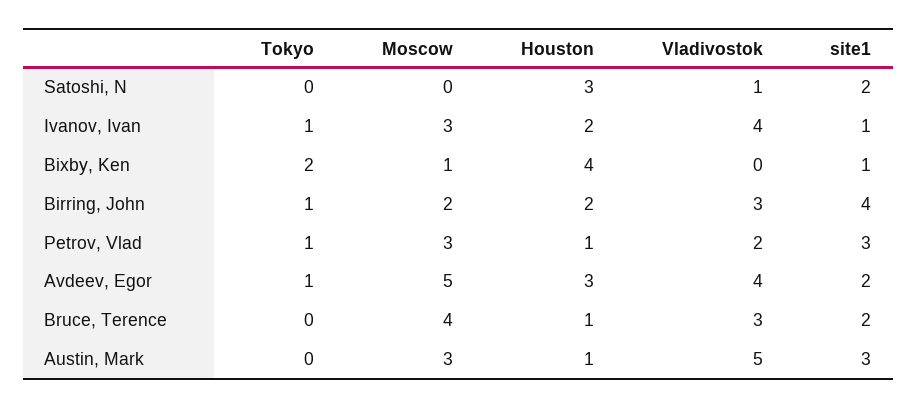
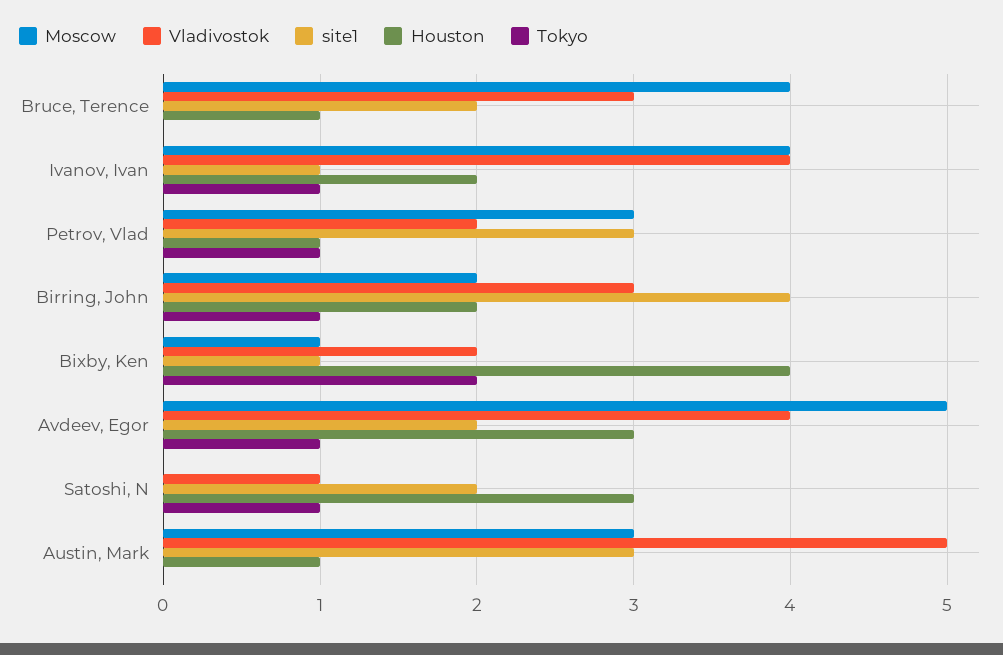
Tokyo, Satoshi, N: 0 -> 1
Moscow, Ivanov, Ivan: 3 -> 4
Vladivostok, Bixby, Ken: 0 -> 2

